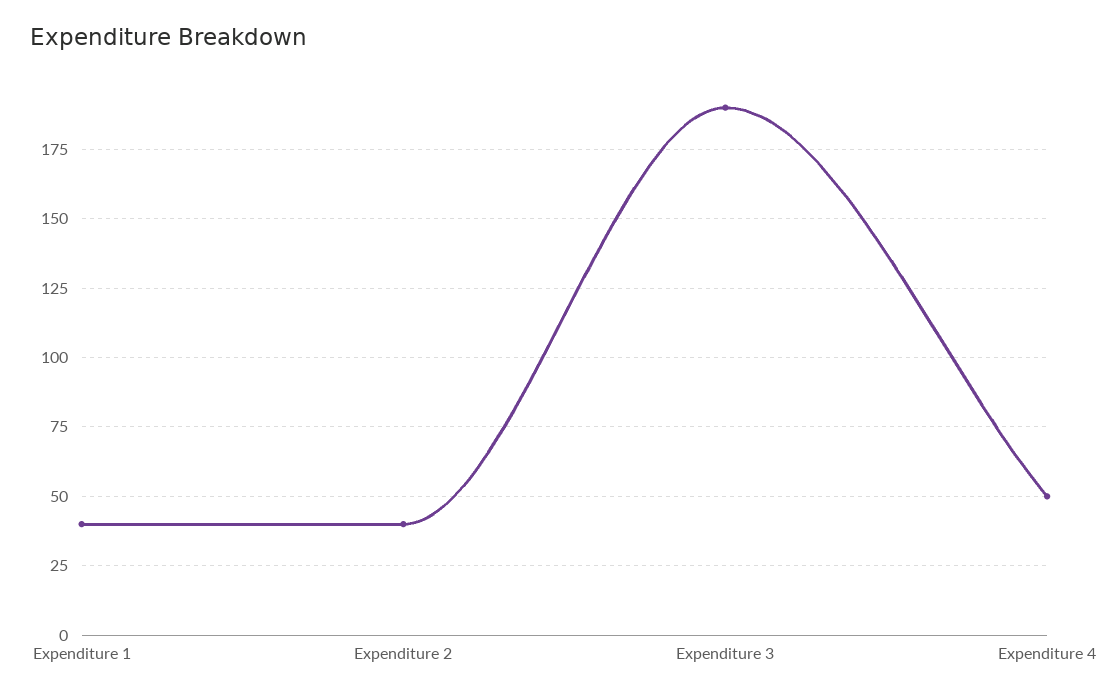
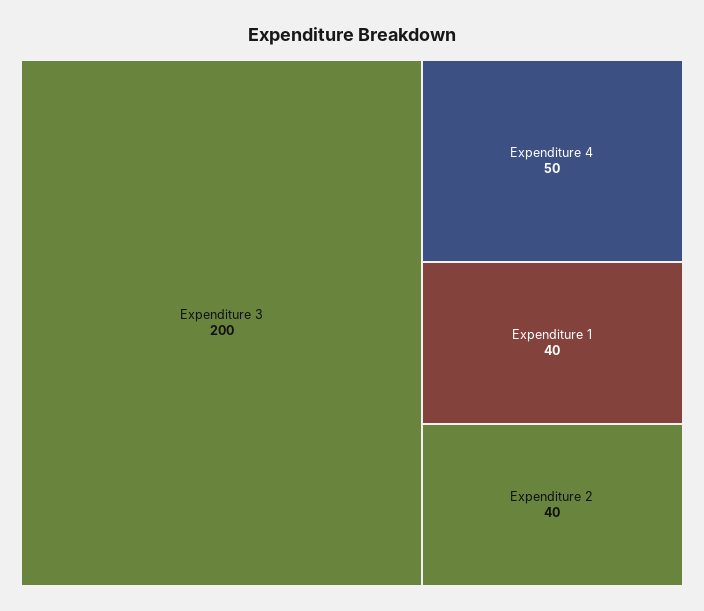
Expenditure 3: 190 -> 200

